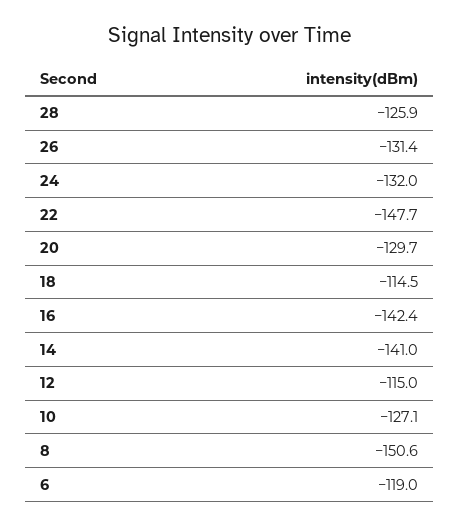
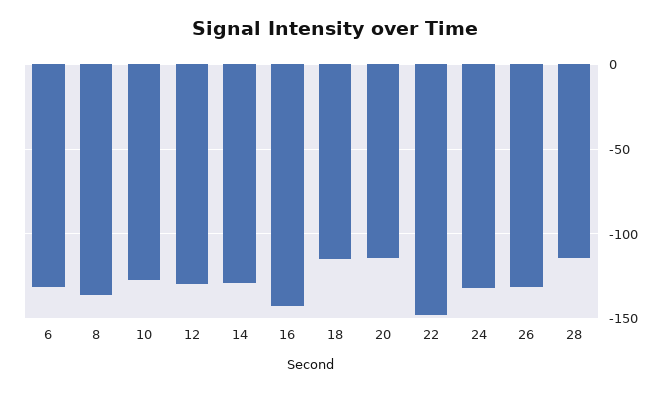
28: -125.9 -> -115
20: -129.7 -> -115
14: -141 -> -130
12: -115 -> -130
8: -150.6 -> -135
6: -119 -> -130

